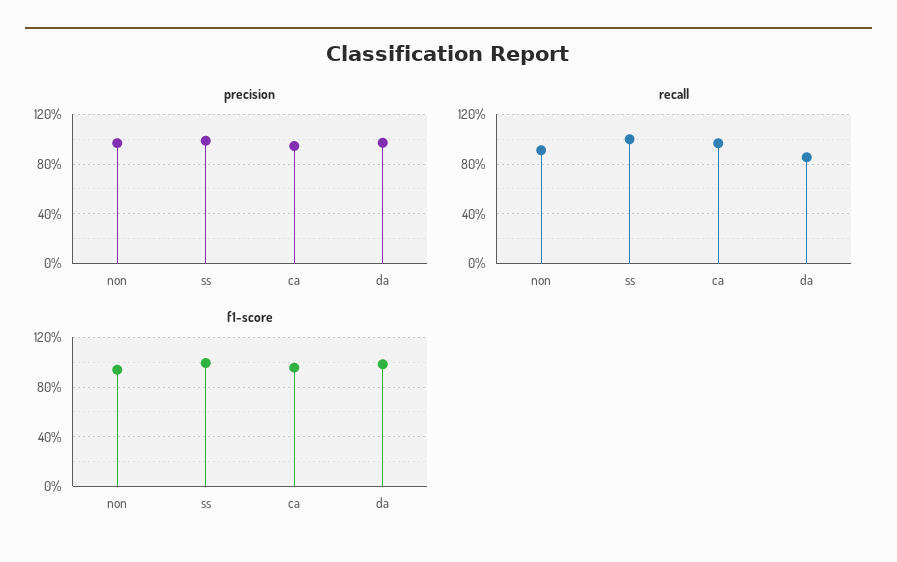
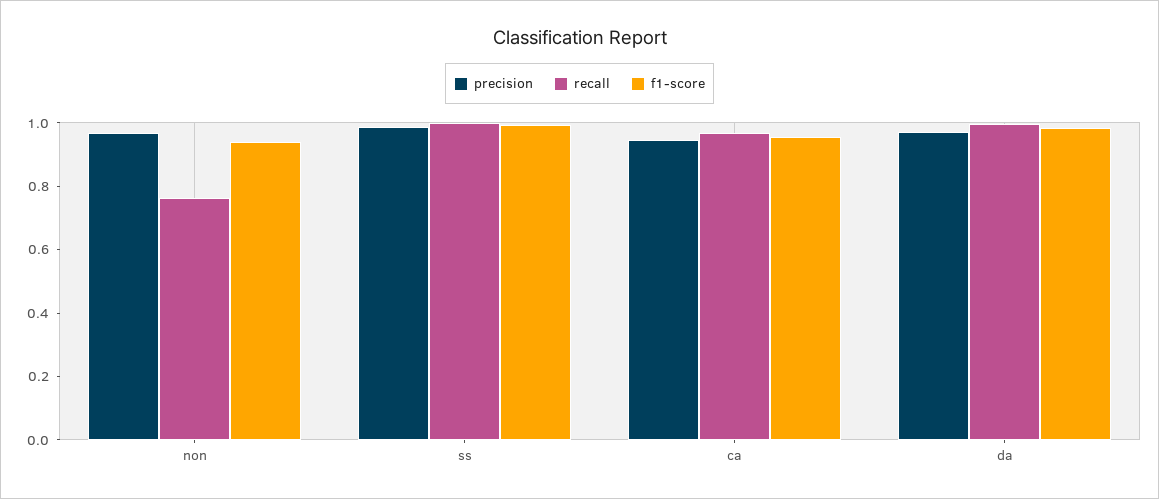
recall, non: 0.9 -> 0.75
recall, da: 0.85 -> 1

